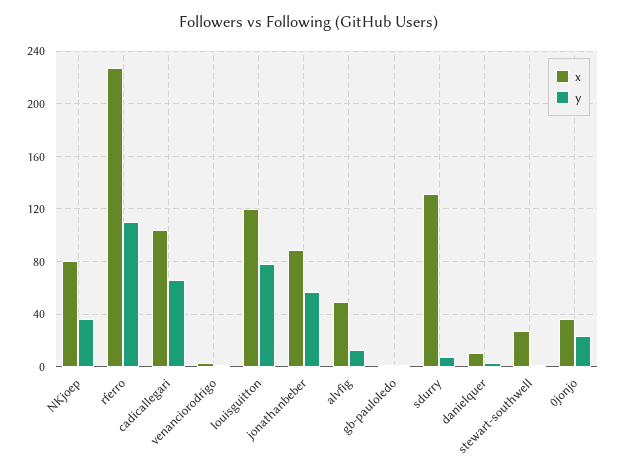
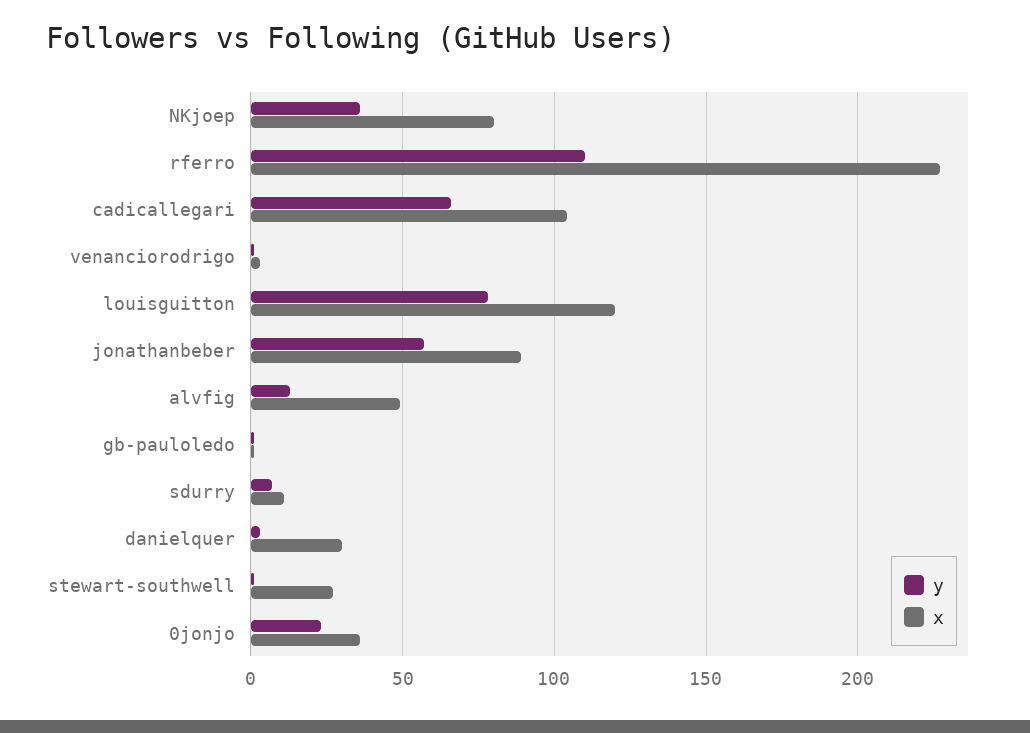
x, sdurry: 130 -> 10
x, danielquer: 10 -> 30

